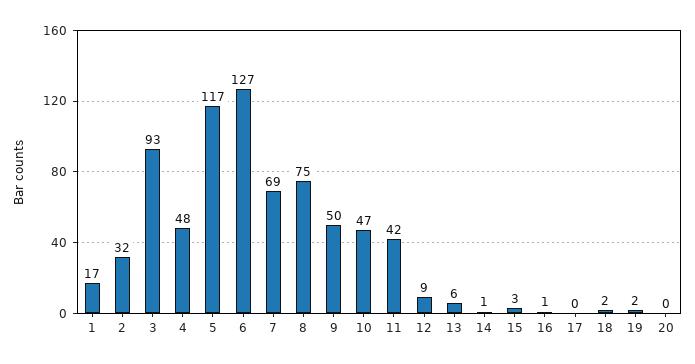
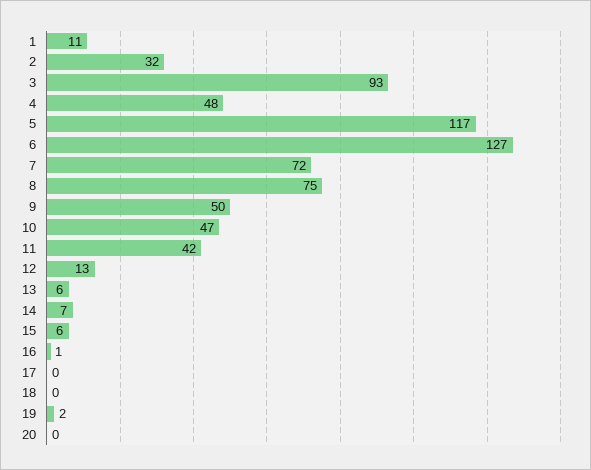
1: 17 -> 11
7: 69 -> 72
12: 9 -> 13
14: 1 -> 7
15: 3 -> 6
18: 2 -> 0

